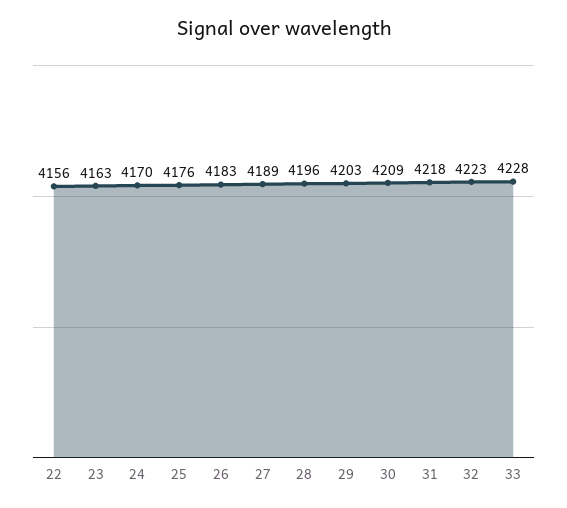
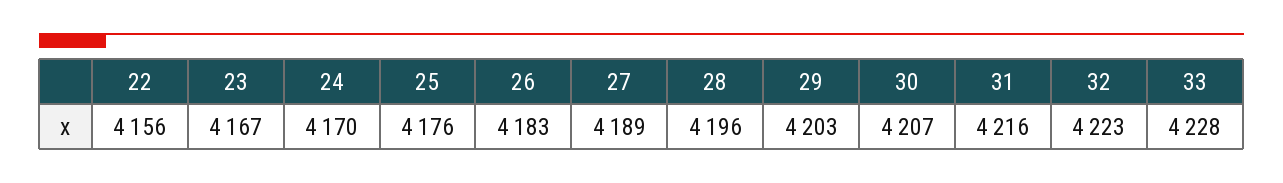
23: 4163 -> 4167
30: 4209 -> 4207
31: 4218 -> 4216

